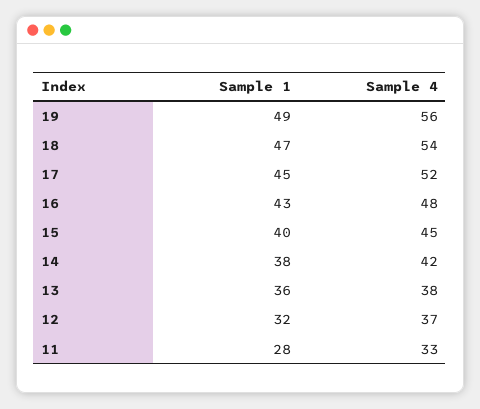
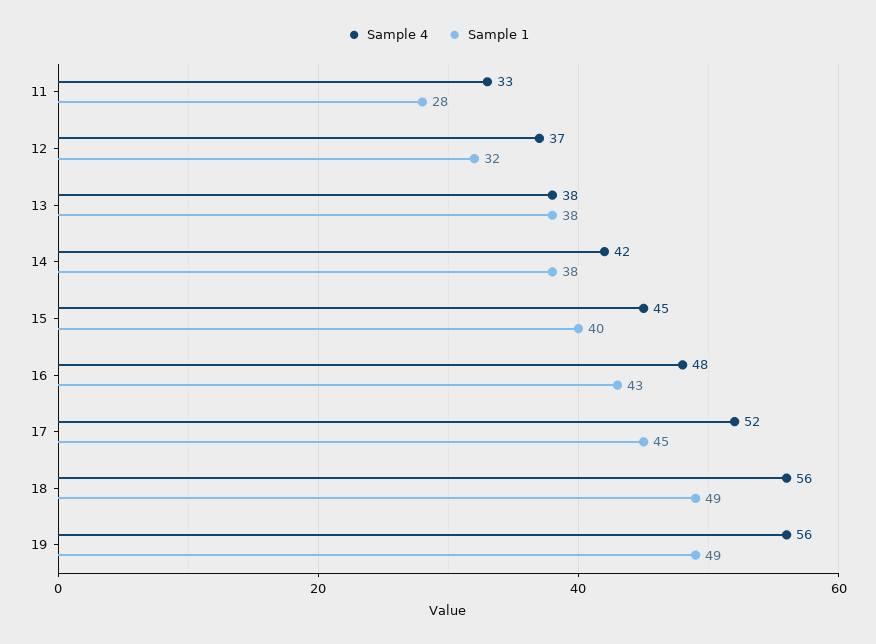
Sample 1, 18: 47 -> 49
Sample 4, 18: 54 -> 56
Sample 1, 13: 36 -> 38

